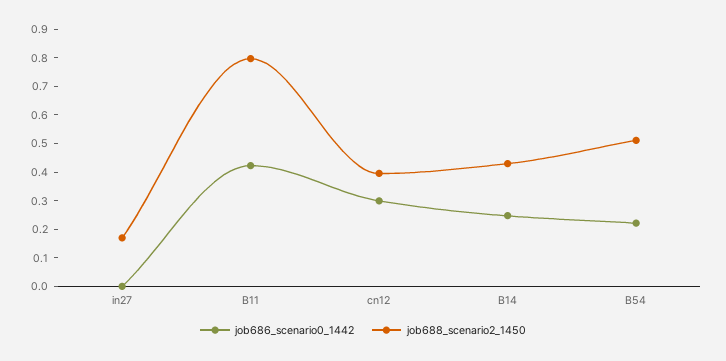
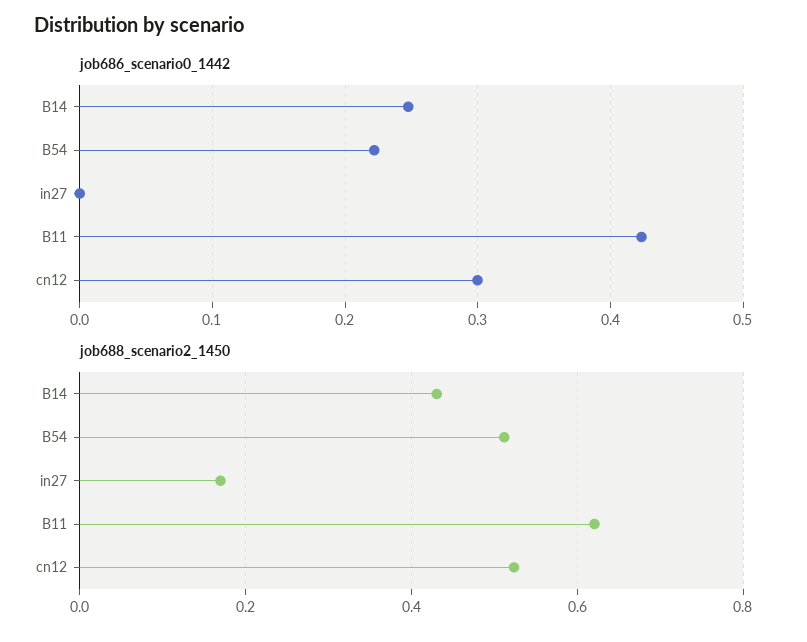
job688_scenario2_1450, B11: 0.8 -> 0.62
job688_scenario2_1450, cn12: 0.4 -> 0.52

